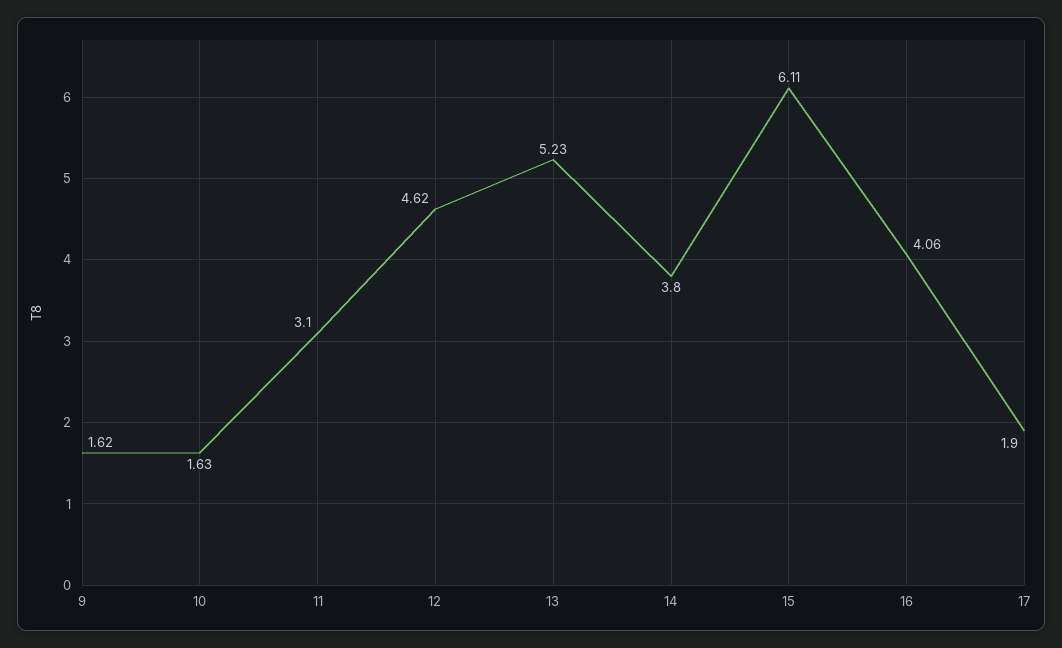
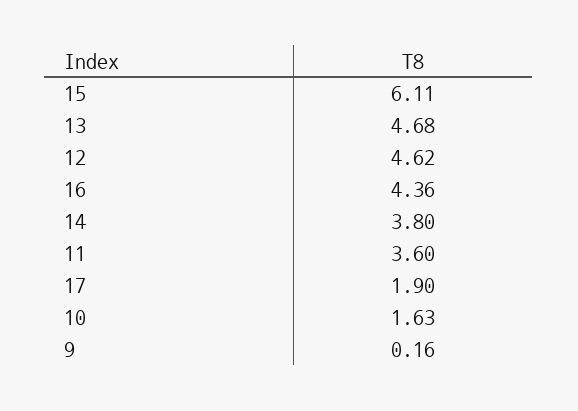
9: 1.62 -> 0.16
11: 3.1 -> 3.6
13: 5.23 -> 4.68
16: 4.06 -> 4.36

